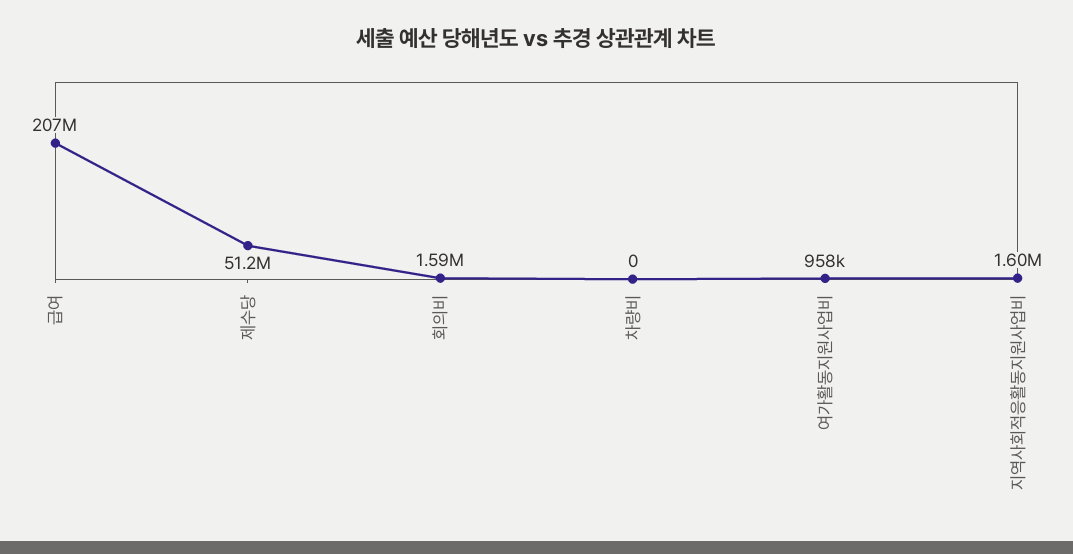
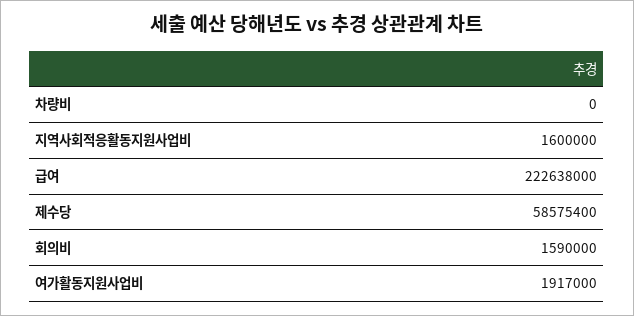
급여: 207000000 -> 222638000
제수당: 51200000 -> 58575400
여가활동지원사업비: 958000 -> 1917000

